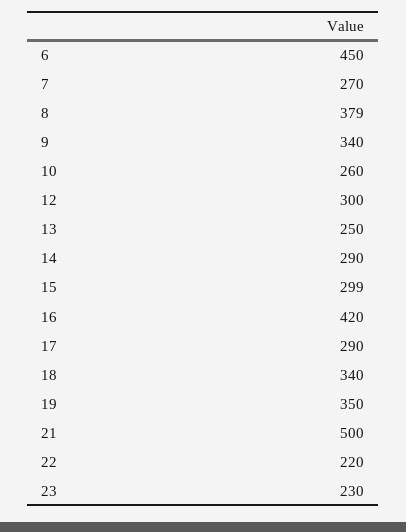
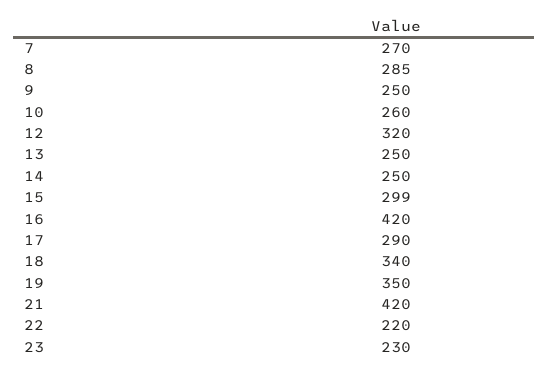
6: 450 -> none
8: 379 -> 285
9: 340 -> 250
12: 300 -> 320
14: 290 -> 250
21: 500 -> 420

